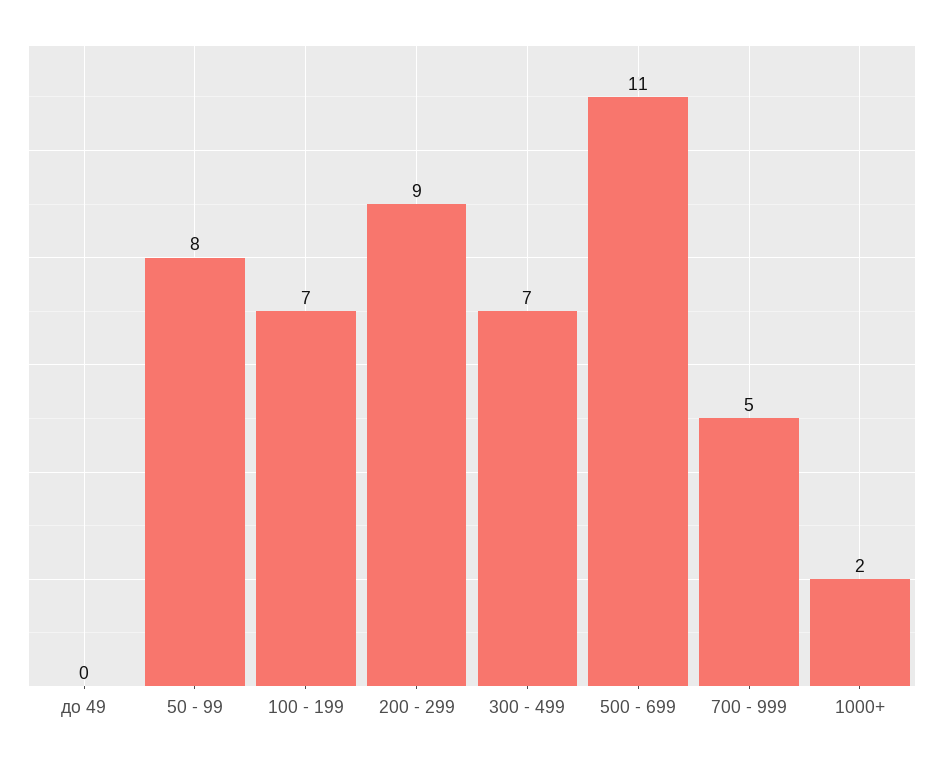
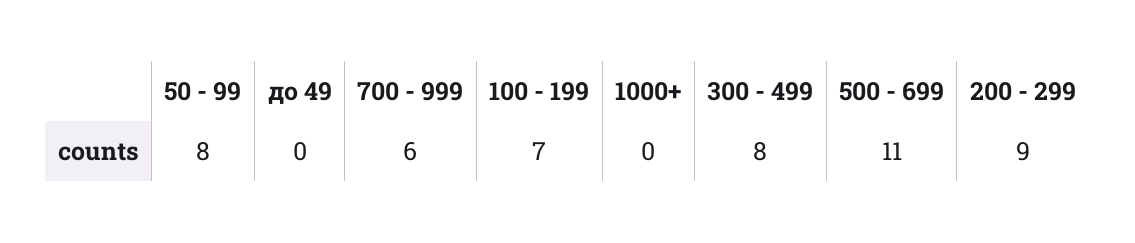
300 - 499: 7 -> 8
700 - 999: 5 -> 6
1000+: 2 -> 0

